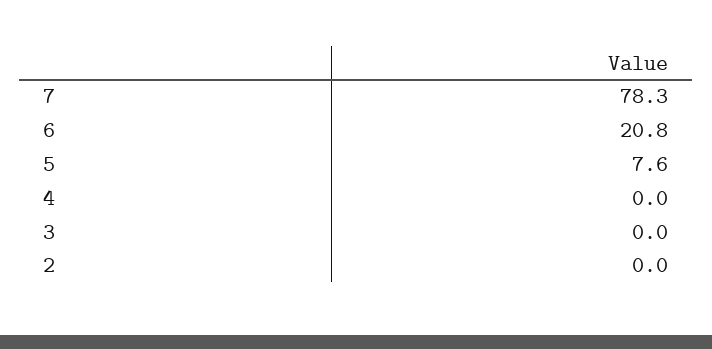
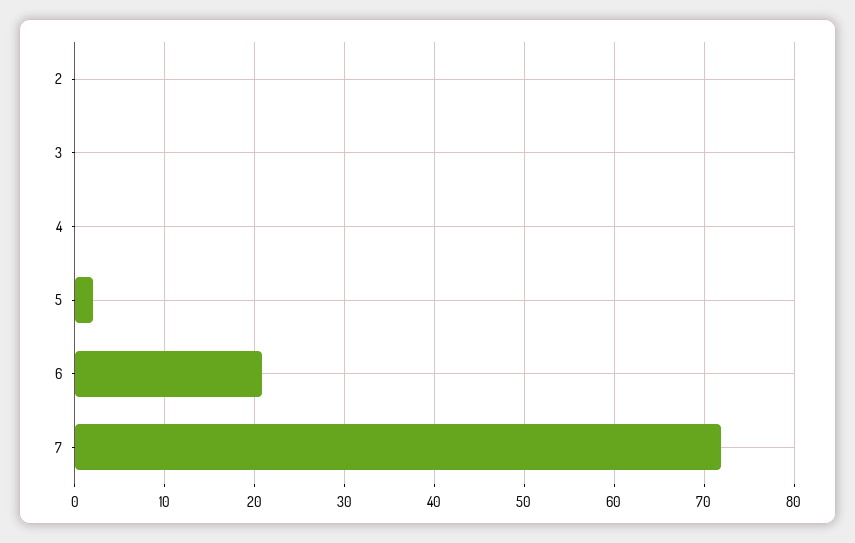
7: 78.3 -> 72
5: 7.6 -> 2

